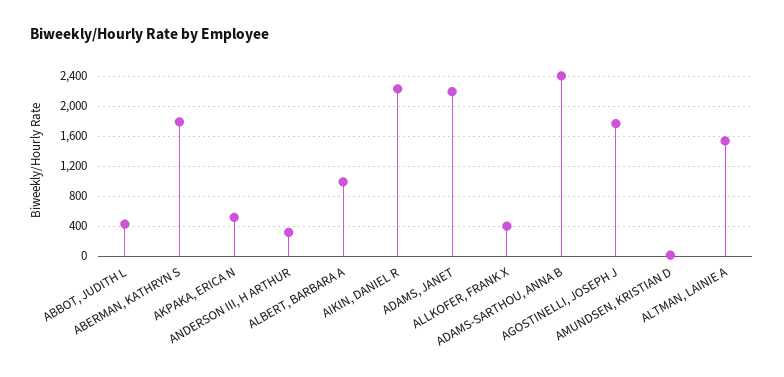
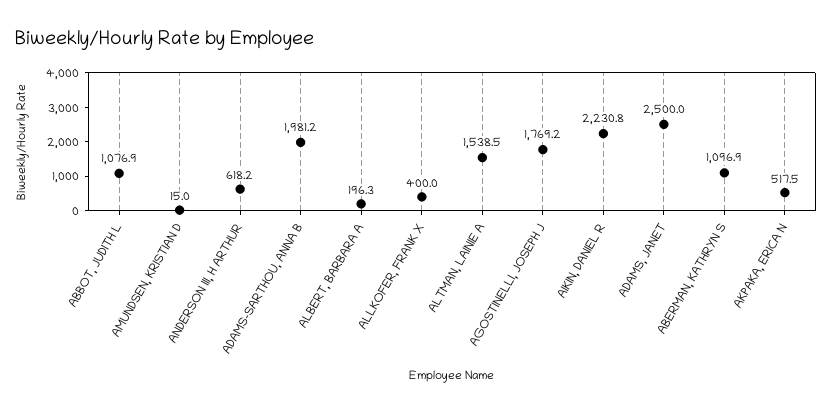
ABBOT, JUDITH L: 400 -> 1076.9
ABERMAN, KATHRYN S: 1800 -> 1096.9
ANDERSON III, H ARTHUR: 300 -> 618.2
ALBERT, BARBARA A: 1000 -> 196.3
ADAMS, JANET: 2200 -> 2500
ADAMS-SARTHOU, ANNA B: 2400 -> 1981.2

